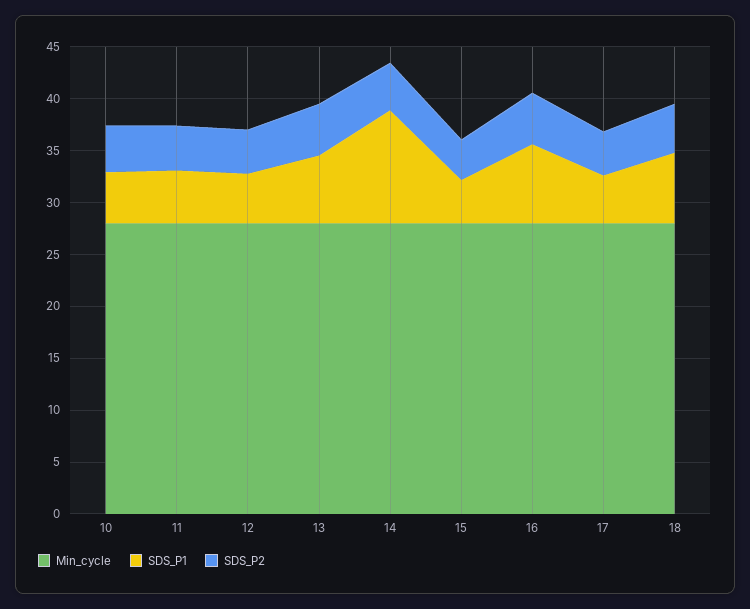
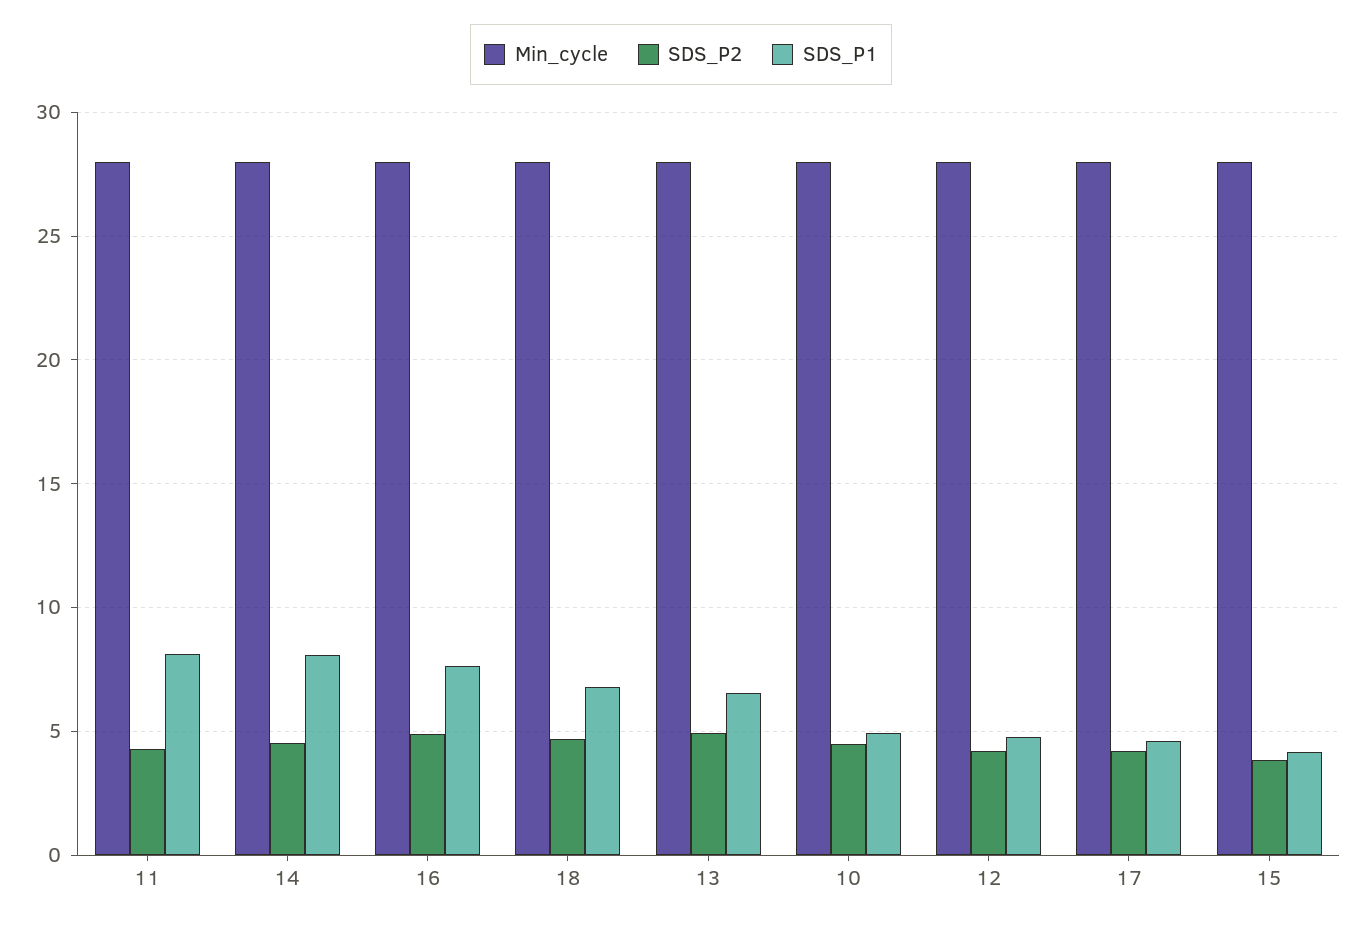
SDS_P1, 11: 5 -> 8
SDS_P1, 14: 11 -> 8

